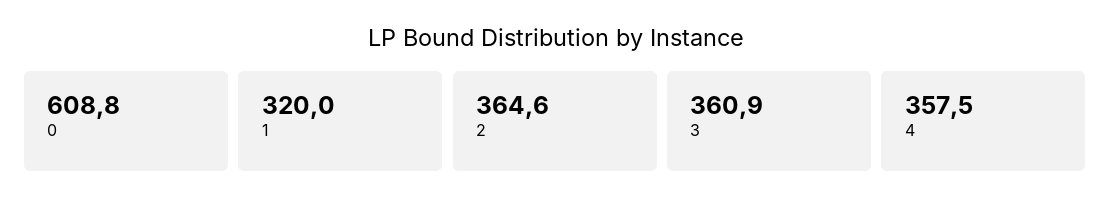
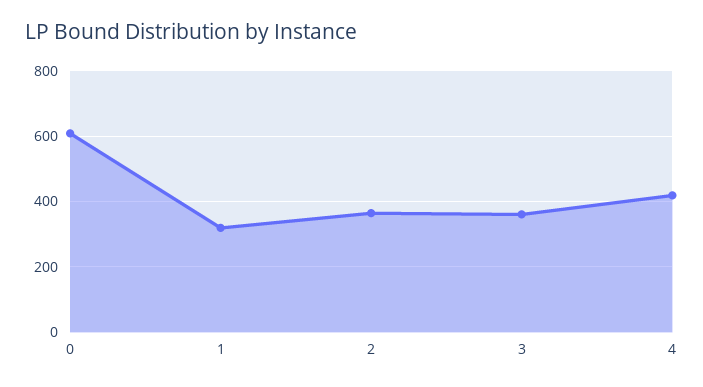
4: 357.5 -> 420

